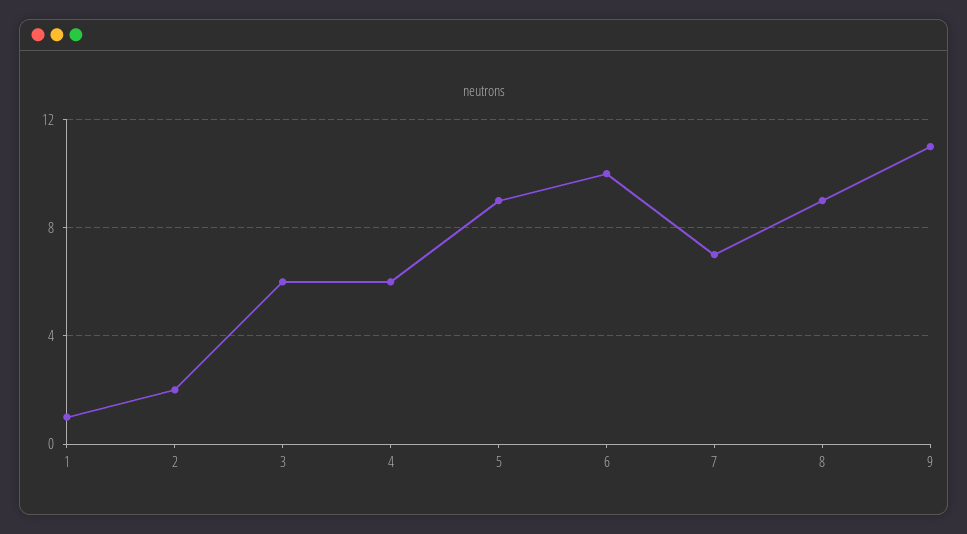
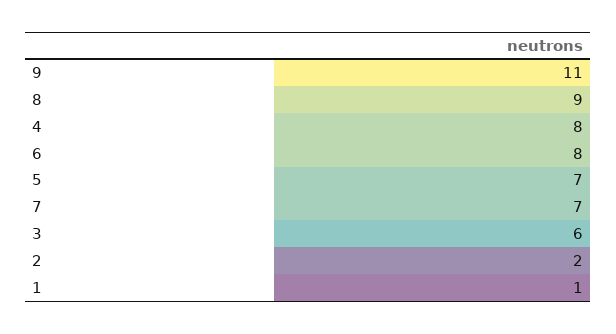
4: 6 -> 8
5: 9 -> 7
6: 10 -> 8

